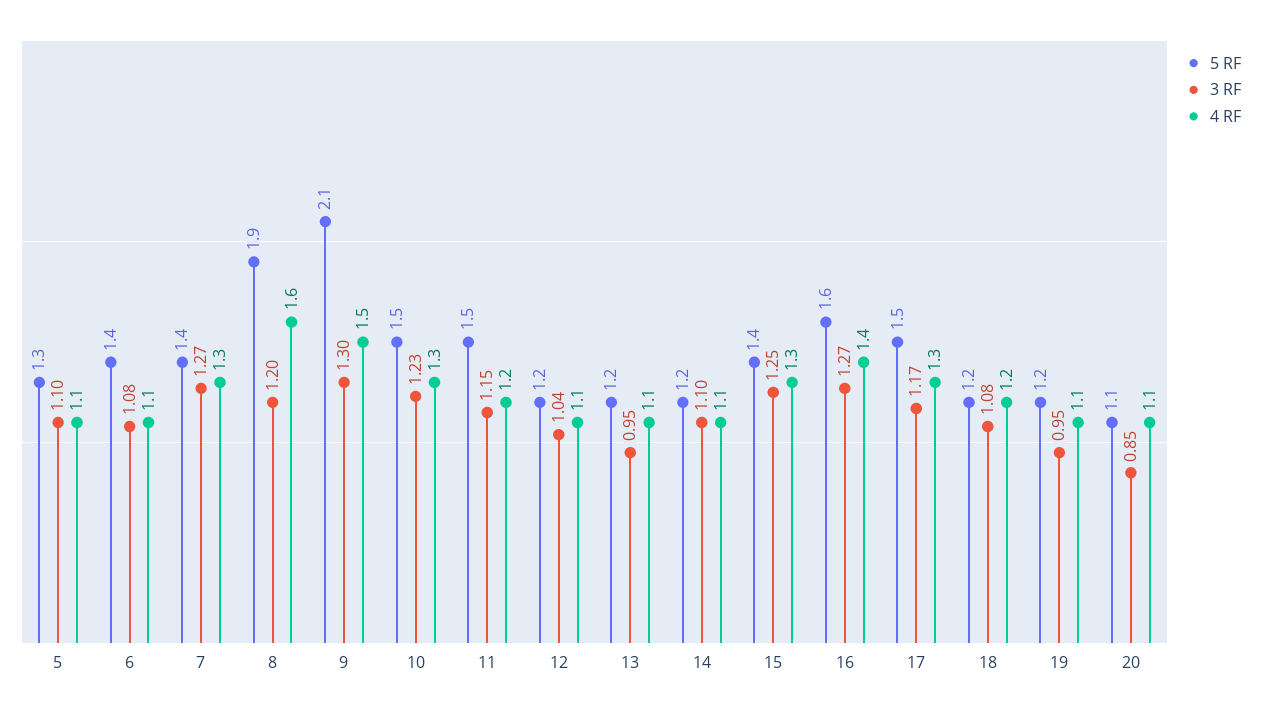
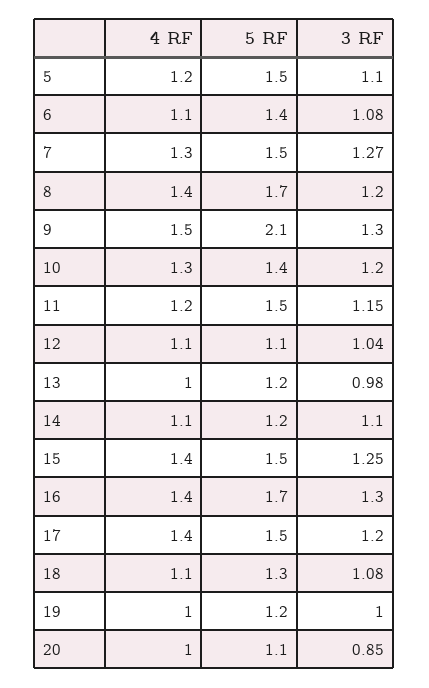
5 RF, 5: 1.3 -> 1.5
4 RF, 5: 1.1 -> 1.2
5 RF, 7: 1.4 -> 1.5
5 RF, 8: 1.9 -> 1.7
4 RF, 8: 1.6 -> 1.4
5 RF, 10: 1.5 -> 1.4
3 RF, 10: 1.23 -> 1.2
5 RF, 12: 1.2 -> 1.1
3 RF, 13: 0.95 -> 0.98
4 RF, 13: 1.1 -> 1
5 RF, 15: 1.4 -> 1.5
4 RF, 15: 1.3 -> 1.4
5 RF, 16: 1.6 -> 1.7
3 RF, 16: 1.27 -> 1.3
3 RF, 17: 1.17 -> 1.2
4 RF, 17: 1.3 -> 1.4
5 RF, 18: 1.2 -> 1.3
4 RF, 18: 1.2 -> 1.1
3 RF, 19: 0.95 -> 1
4 RF, 19: 1.1 -> 1
4 RF, 20: 1.1 -> 1

